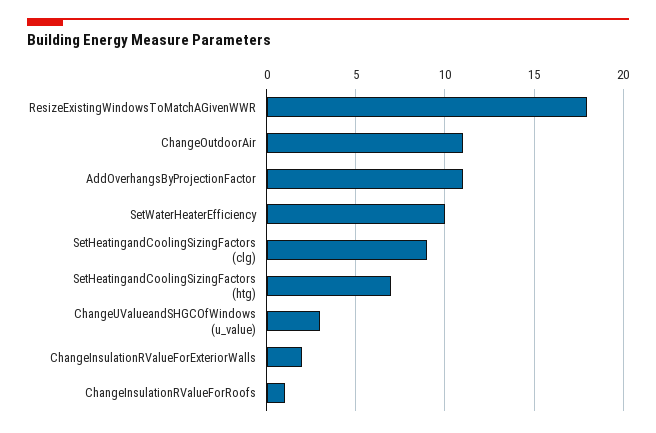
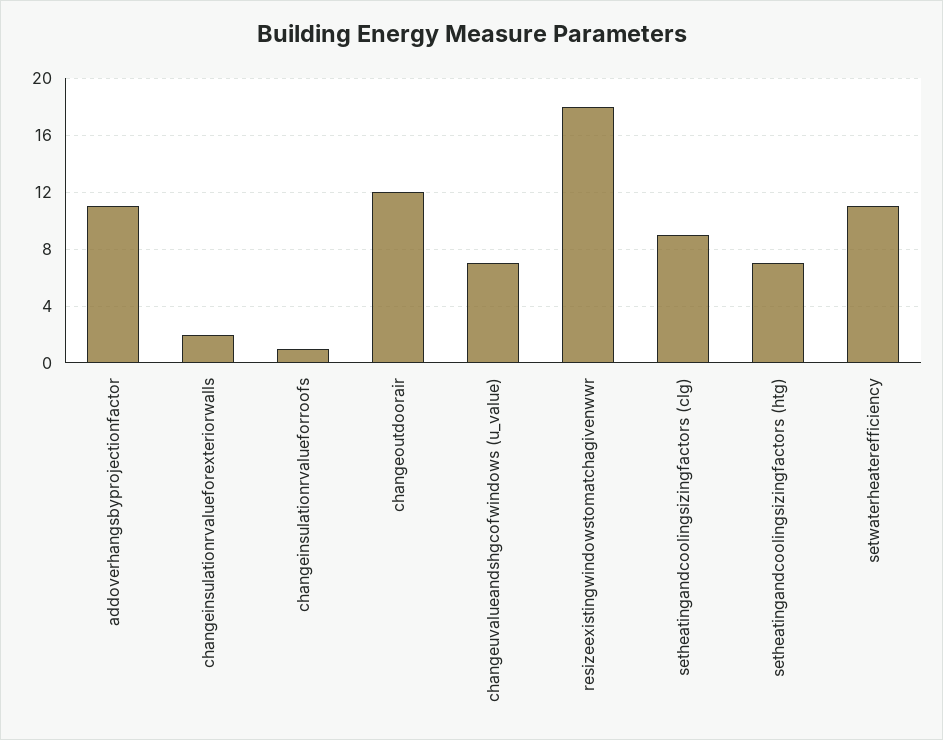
ChangeOutdoorAir: 11 -> 12
SetWaterHeaterEfficiency: 10 -> 11
ChangeUValueandSHGCOfWindows (u_value): 3 -> 7

